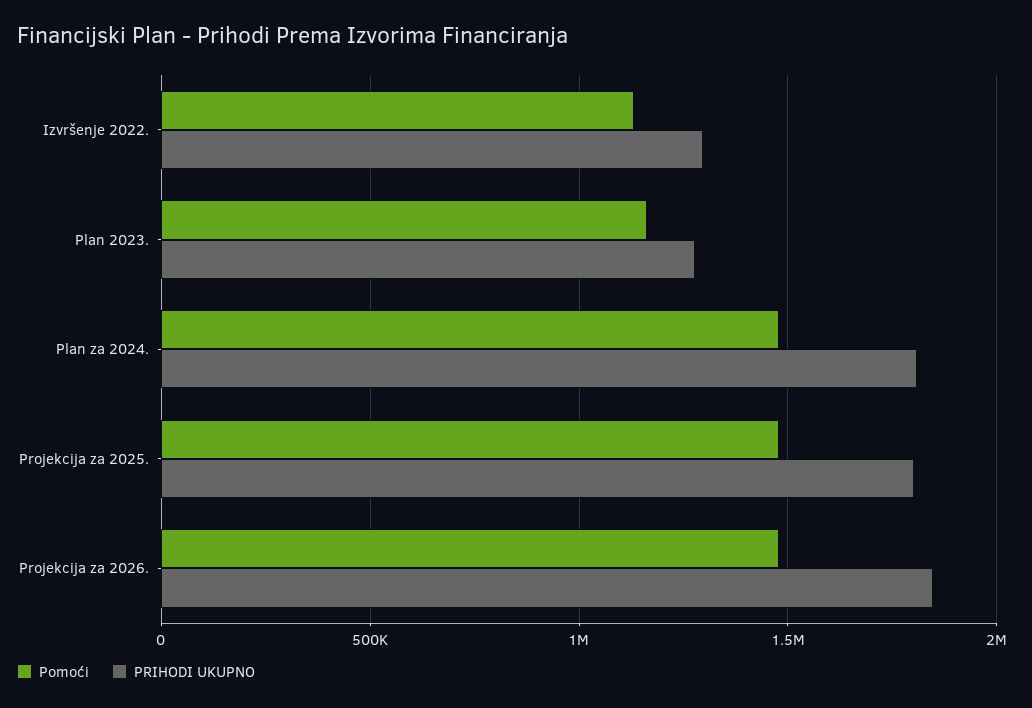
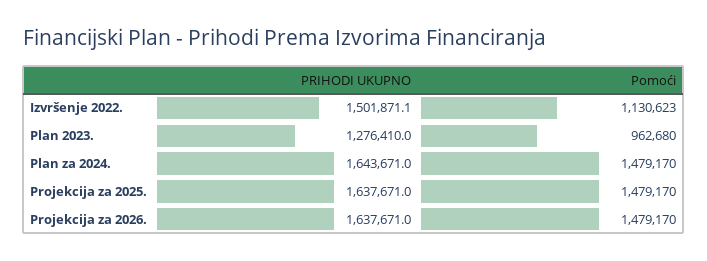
PRIHODI UKUPNO, Izvršenje 2022.: 1300000 -> 1501871.1
Pomoći, Plan 2023.: 1150000 -> 962680
PRIHODI UKUPNO, Plan za 2024.: 1800000 -> 1643671
PRIHODI UKUPNO, Projekcija za 2025.: 1800000 -> 1637671
PRIHODI UKUPNO, Projekcija za 2026.: 1850000 -> 1637671

